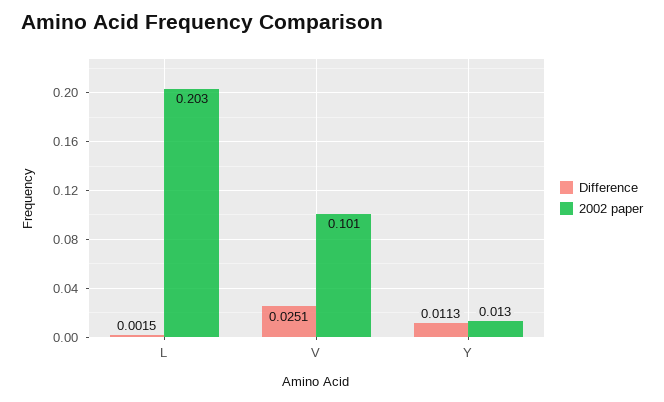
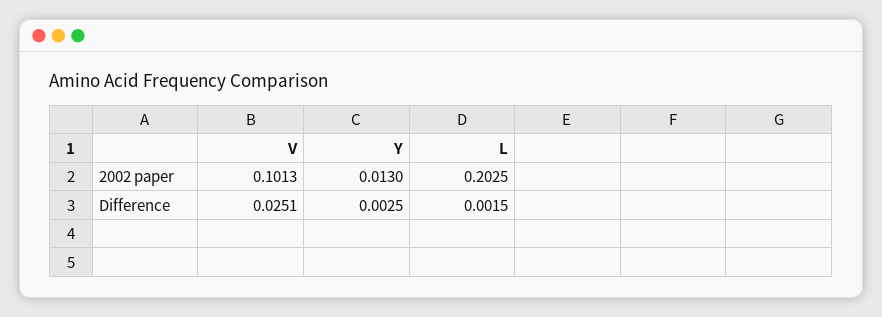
Difference, Y: 0.0113 -> 0.0025

